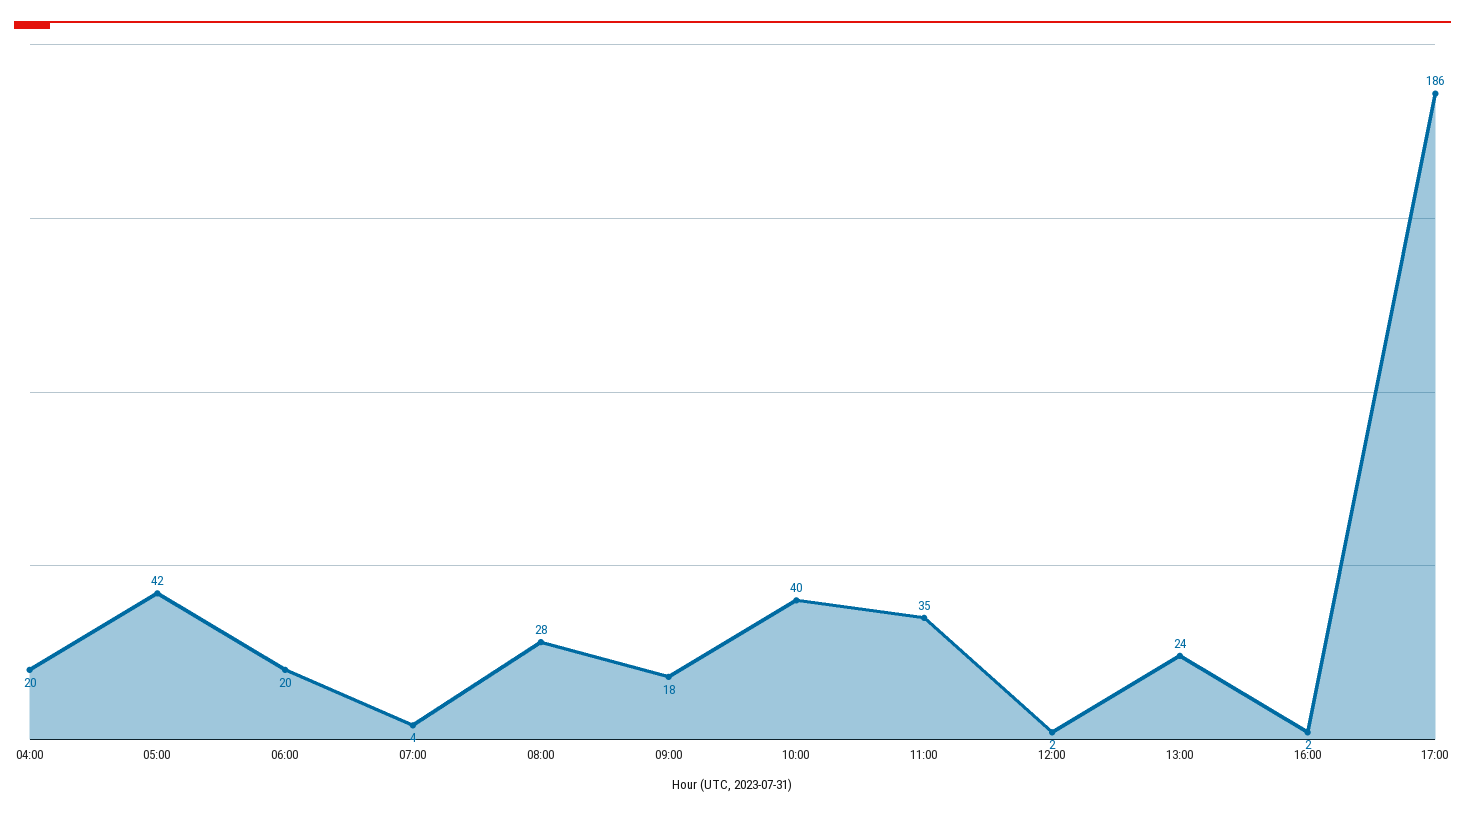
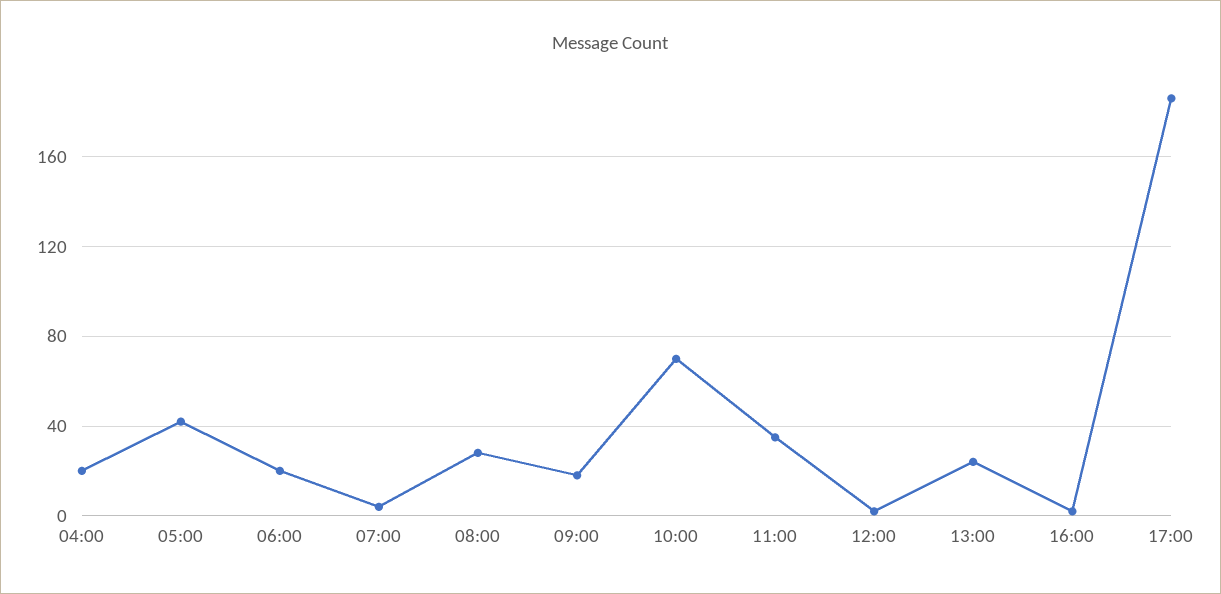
10:00: 40 -> 70

